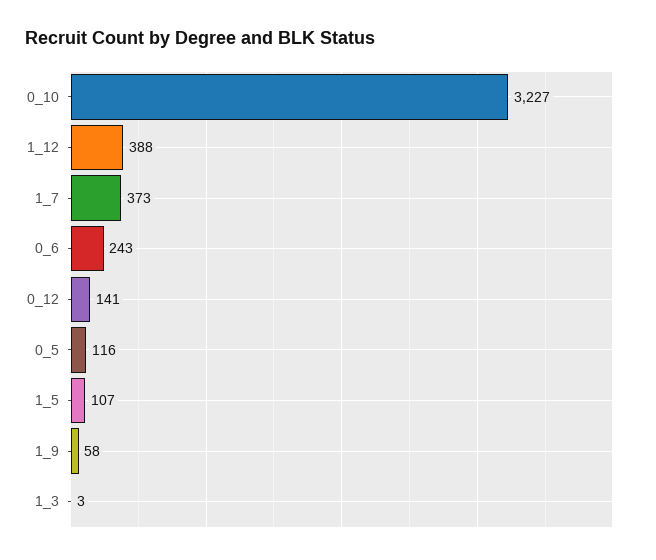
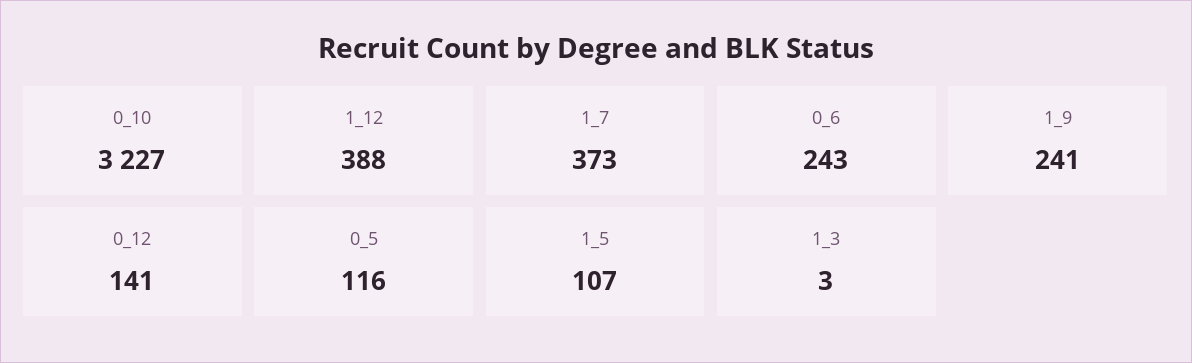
1_9: 58 -> 241

